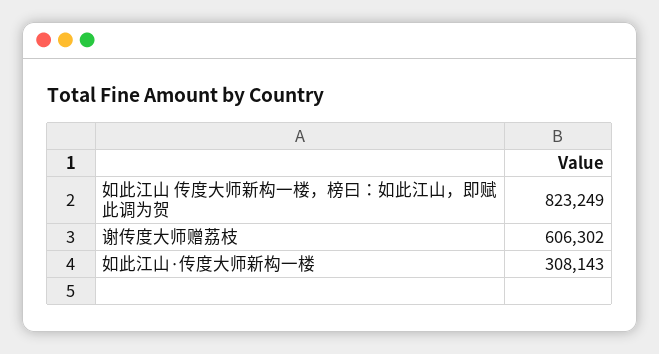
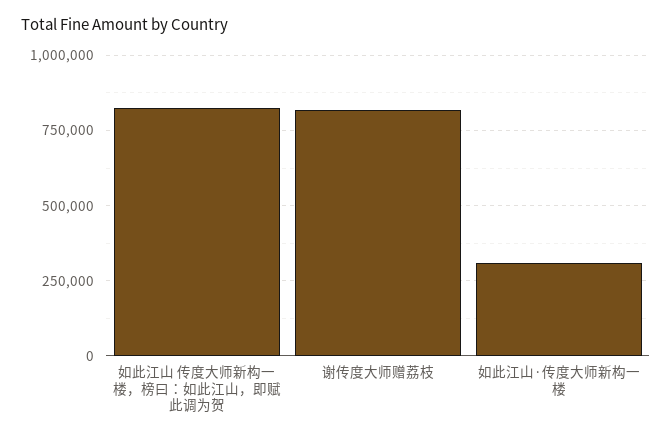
谢传度大师赠荔枝: 606302 -> 825000

